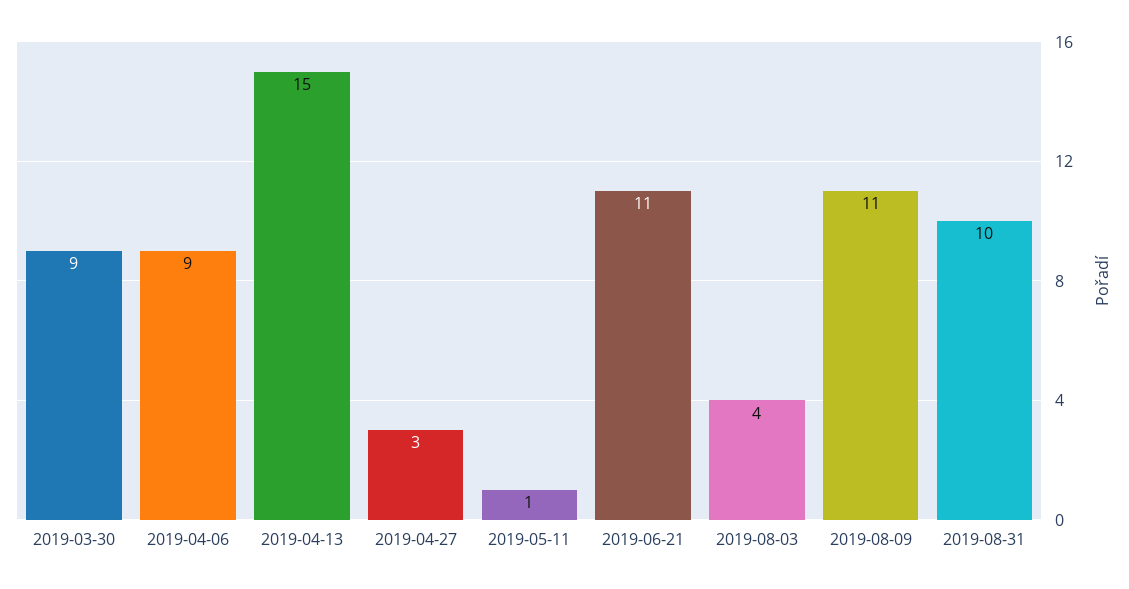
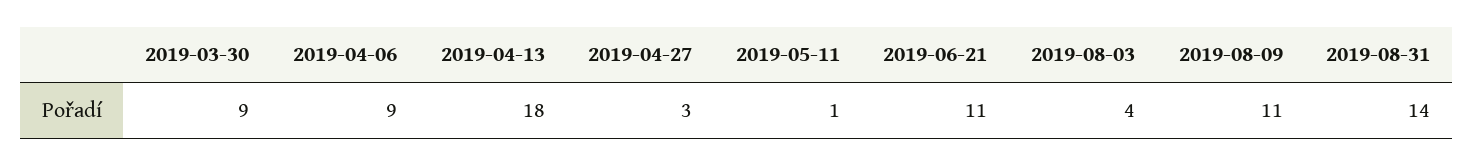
2019-04-13: 15 -> 18
2019-08-31: 10 -> 14

